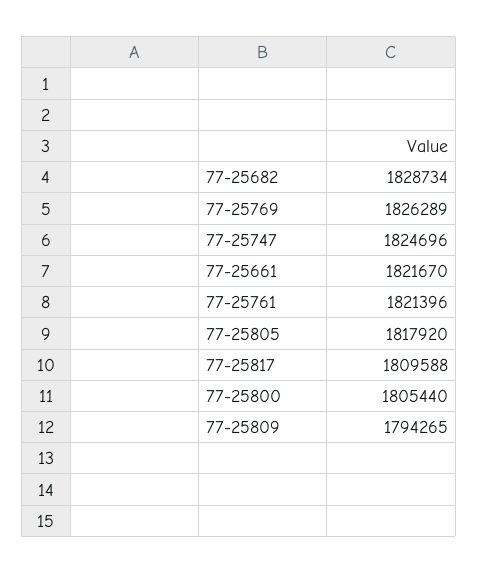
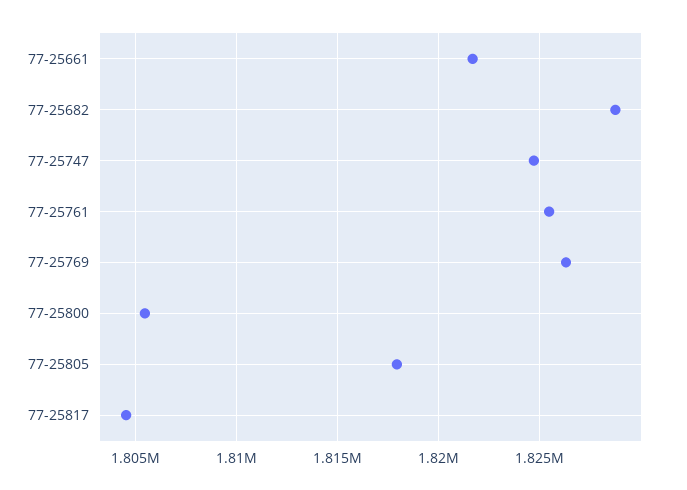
77-25761: 1821396 -> 1825500
77-25817: 1809588 -> 1804500
77-25809: 1794265 -> none

